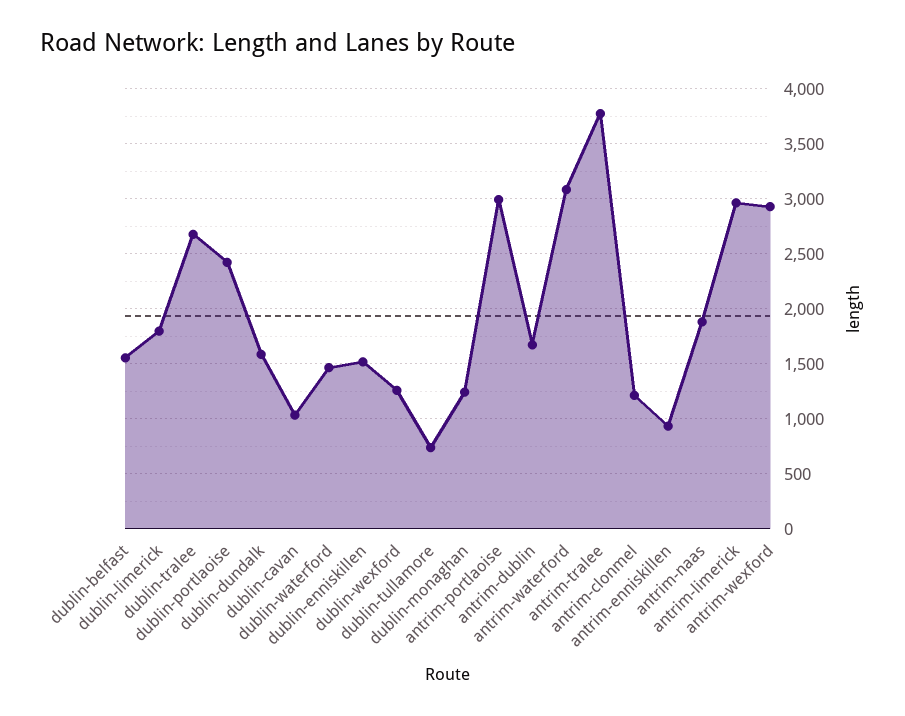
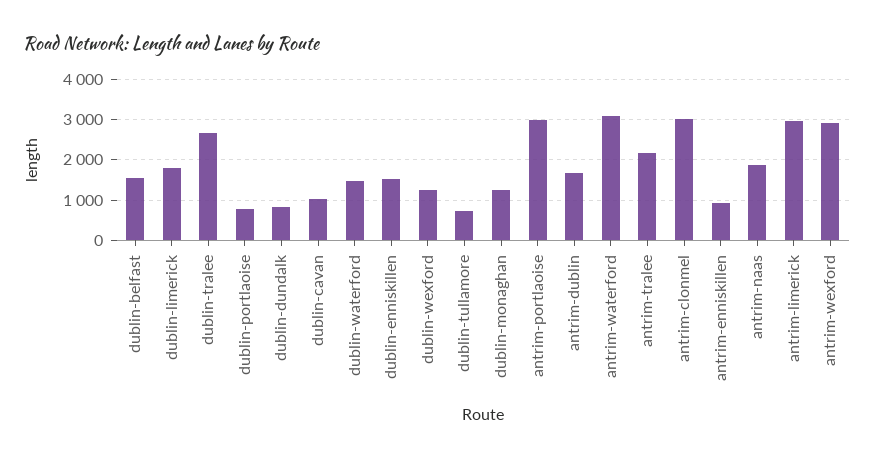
dublin-portlaoise: 2400 -> 800
dublin-dundalk: 1600 -> 800
antrim-tralee: 3800 -> 2200
antrim-clonmel: 1200 -> 3000

